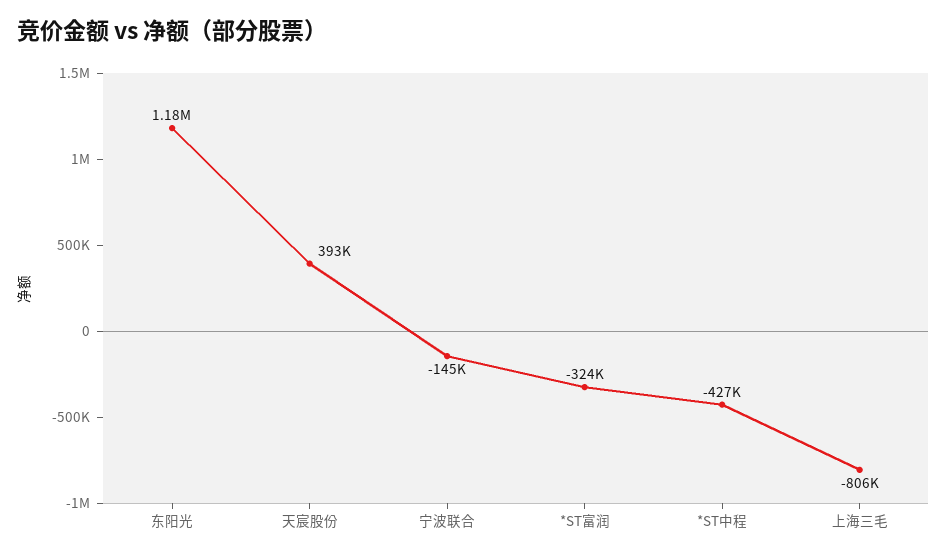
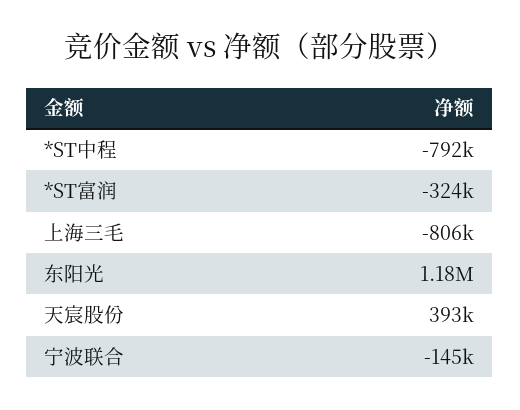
*ST中程: -427000 -> -792000

